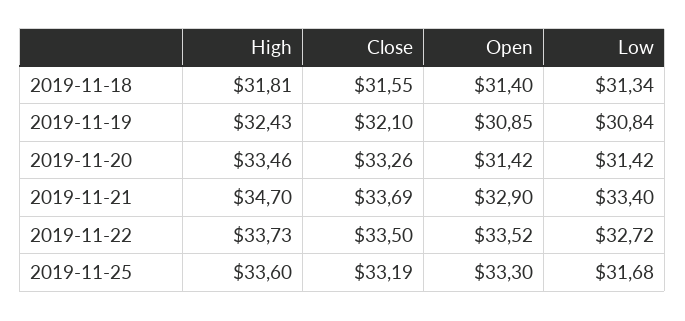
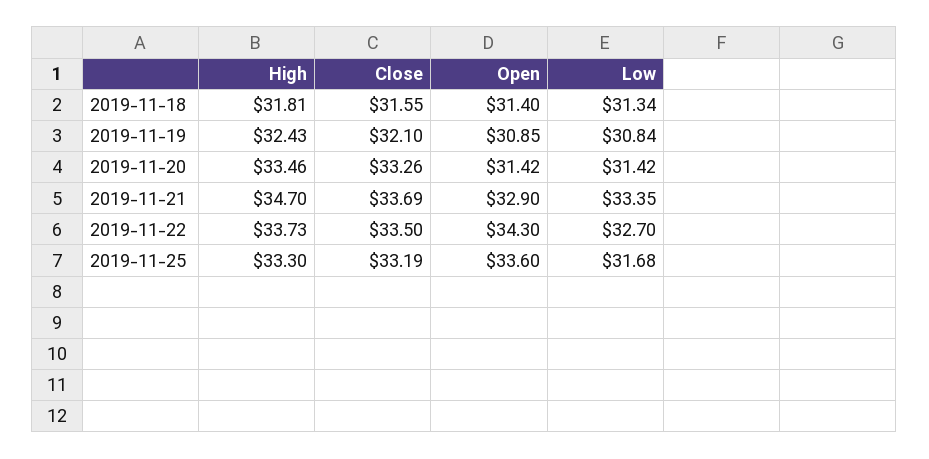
Low, 2019-11-21: 33.4 -> 33.35
Open, 2019-11-22: 33.52 -> 34.3
Low, 2019-11-22: 32.72 -> 32.7
High, 2019-11-25: 33.6 -> 33.3
Open, 2019-11-25: 33.3 -> 33.6

